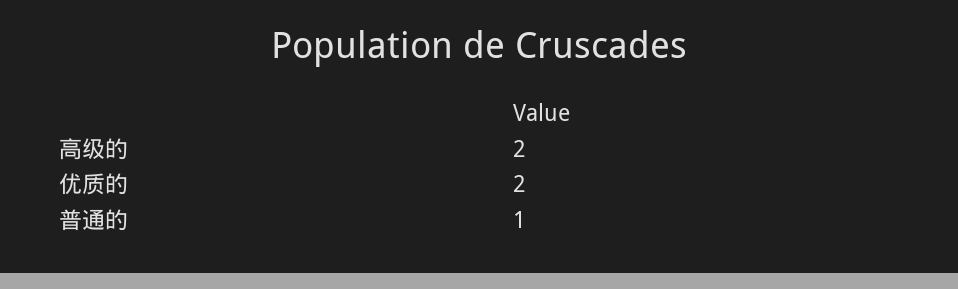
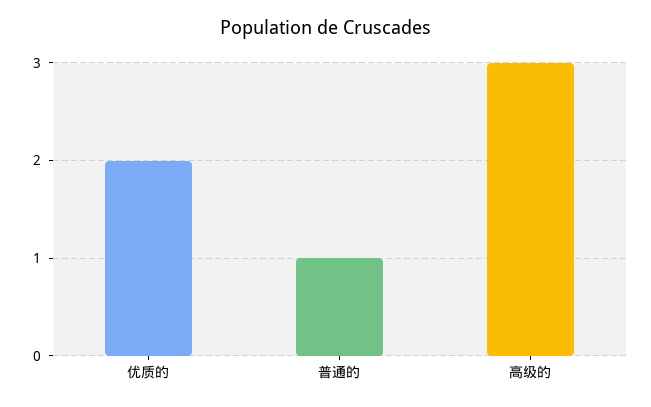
高级的: 2 -> 3

